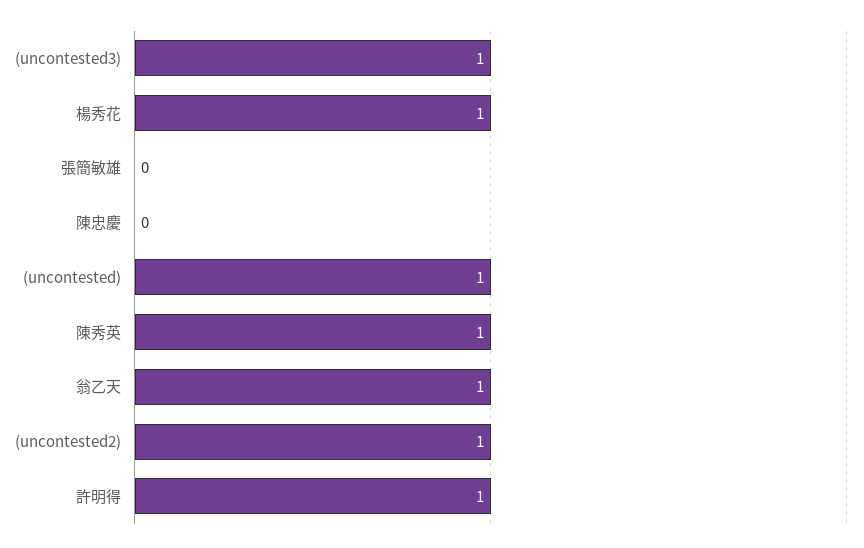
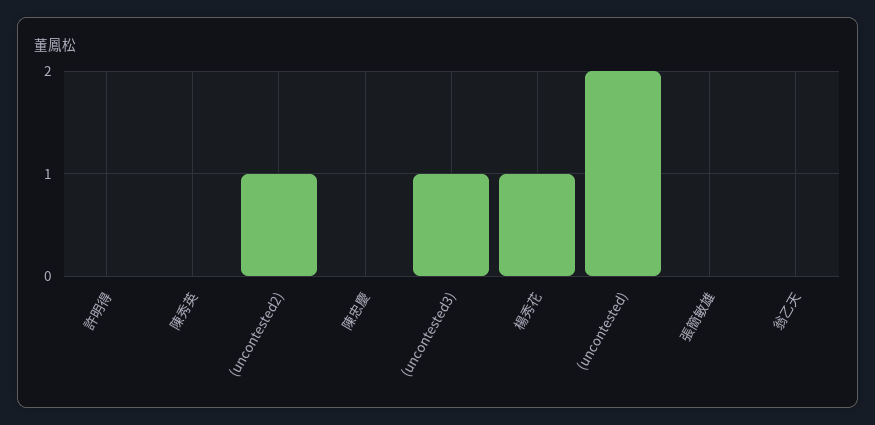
(uncontested): 1 -> 2
陳秀英: 1 -> 0
翁乙天: 1 -> 0
許明得: 1 -> 0

